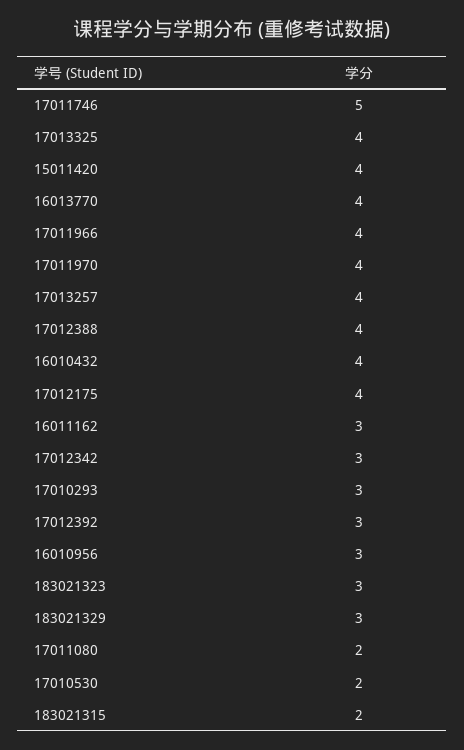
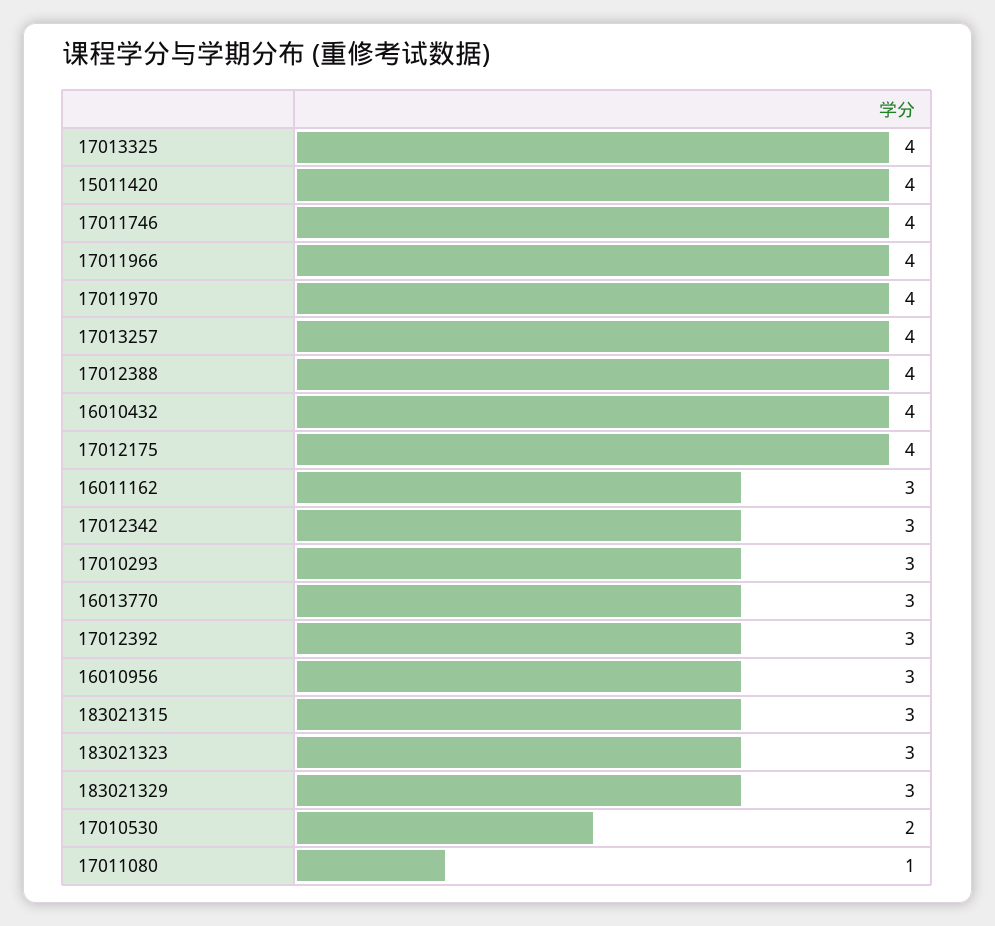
17011746: 5 -> 4
16013770: 4 -> 3
17011080: 2 -> 1
183021315: 2 -> 3

